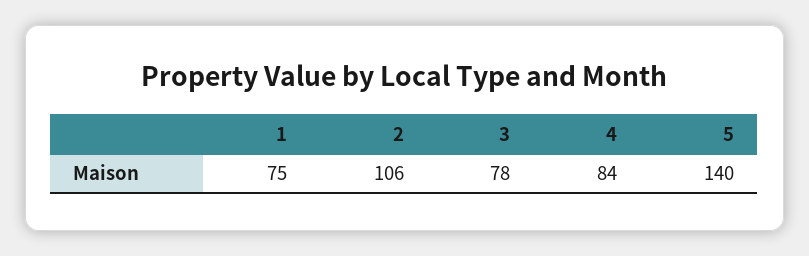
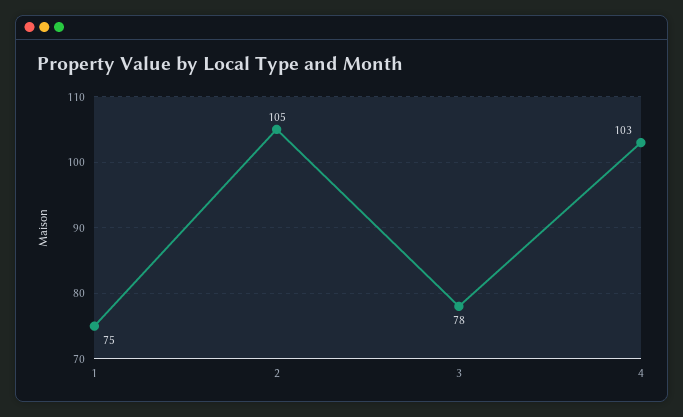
2: 106 -> 105
4: 84 -> 103
5: 140 -> none

